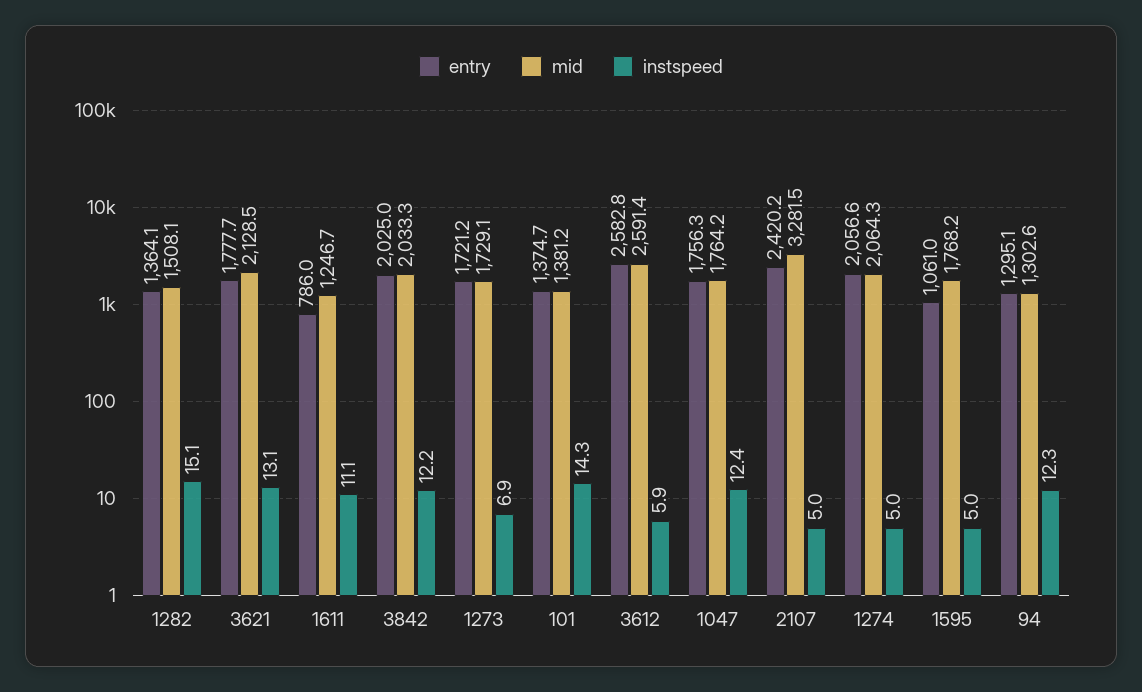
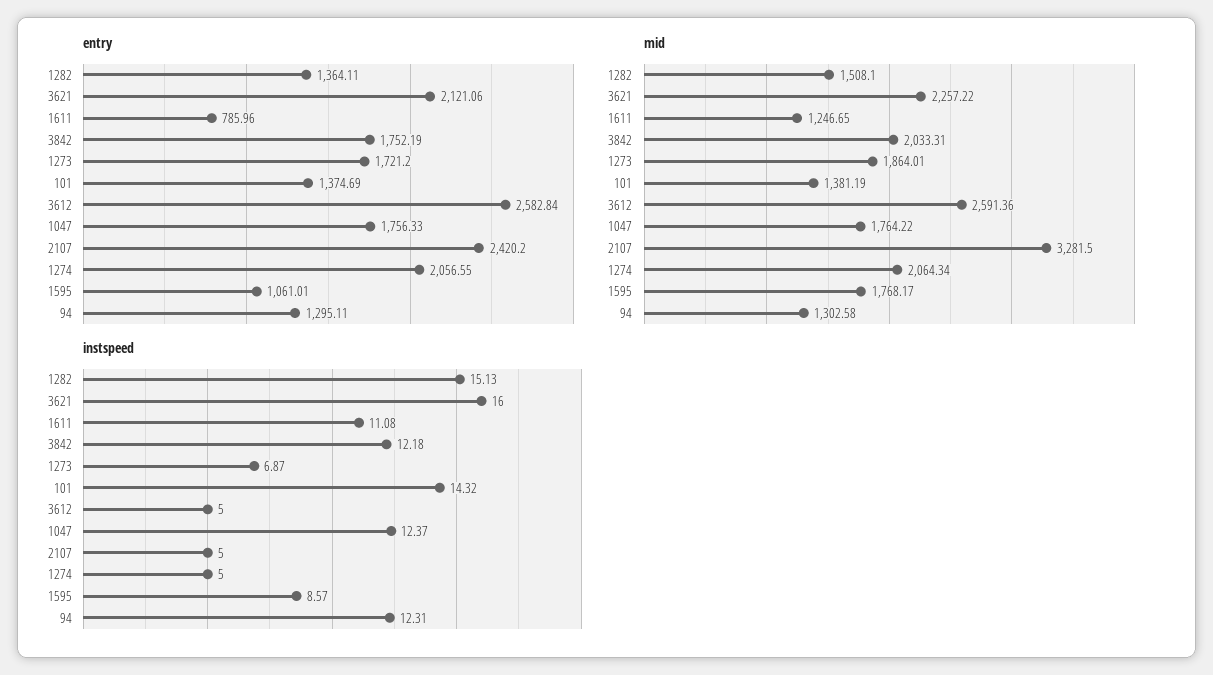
entry, 3621: 1777.7 -> 2121.06
mid, 3621: 2128.5 -> 2257.22
instspeed, 3621: 13.1 -> 16
entry, 3842: 2025 -> 1752.19
mid, 1273: 1729.1 -> 1864.01
instspeed, 3612: 5.9 -> 5
instspeed, 1595: 5 -> 8.57

